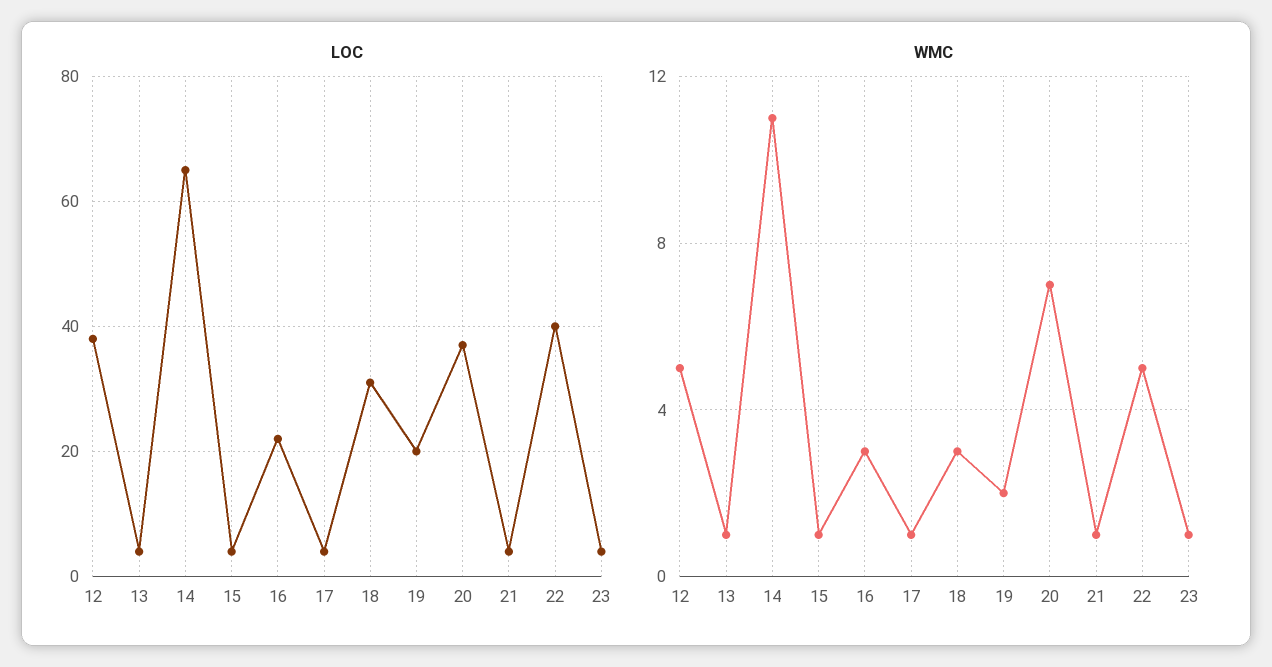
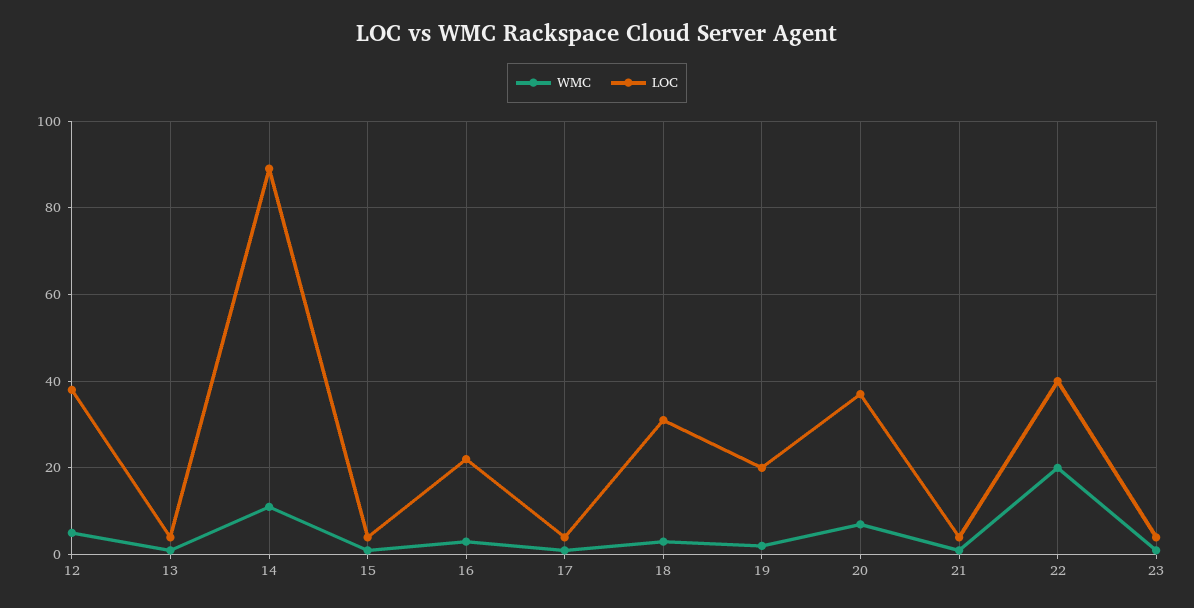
LOC, 14: 65 -> 90
WMC, 22: 5 -> 20

